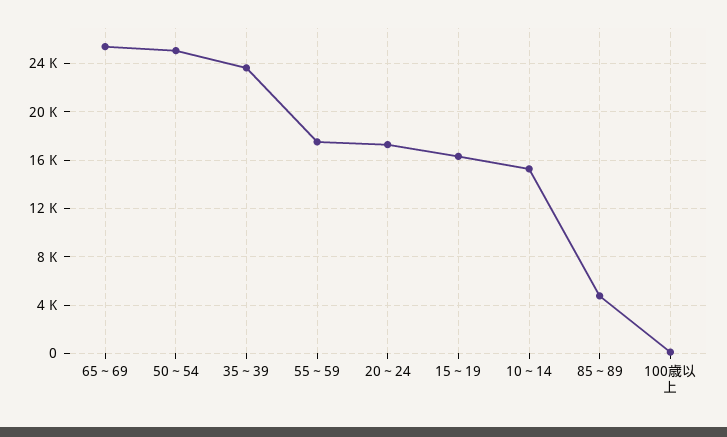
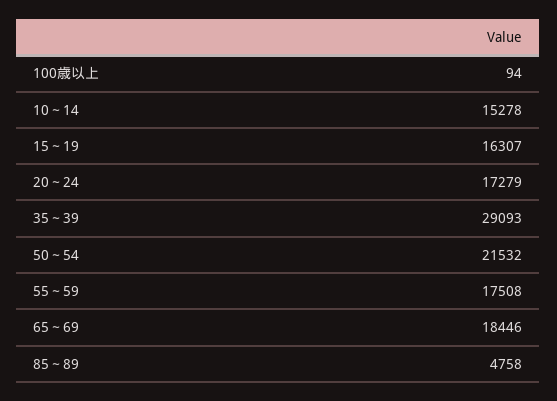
65～69: 25500 -> 18446
50～54: 25000 -> 21532
35～39: 23500 -> 29093

